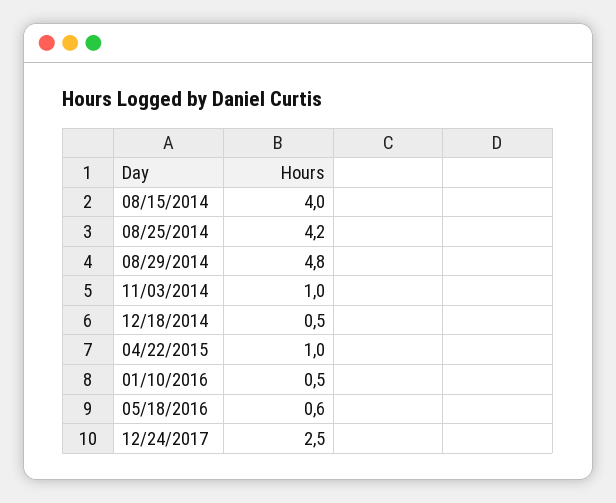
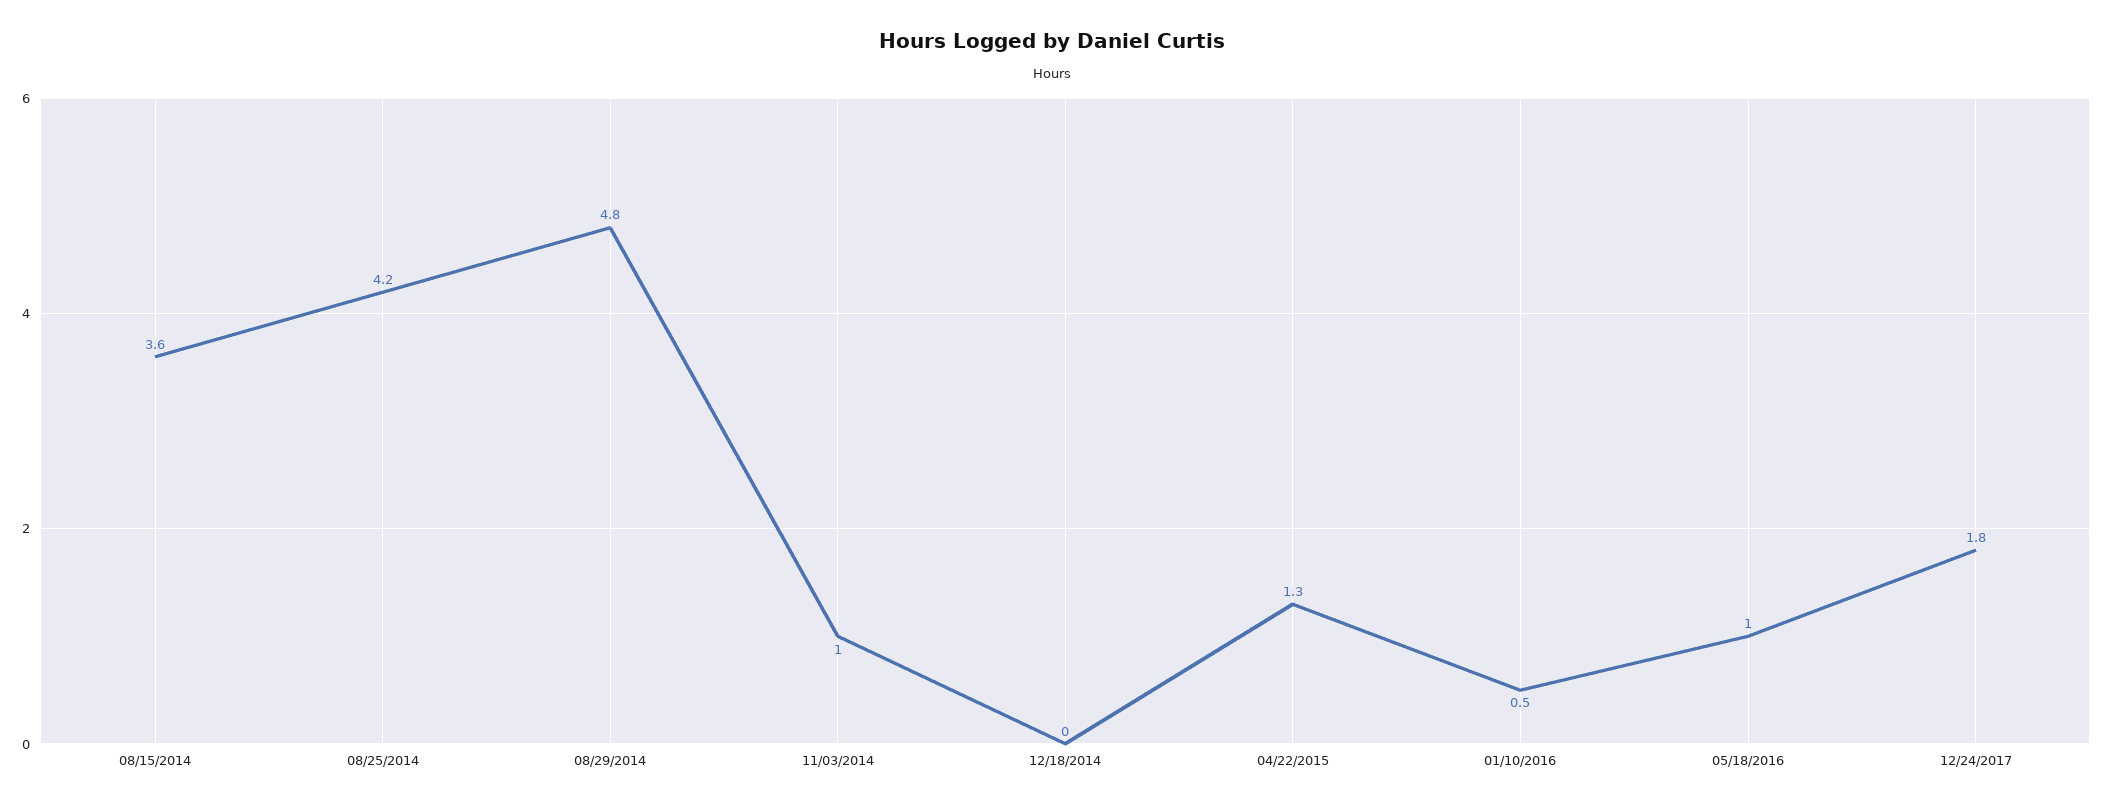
08/15/2014: 4 -> 3.6
12/18/2014: 0.5 -> 0
04/22/2015: 1 -> 1.3
05/18/2016: 0.6 -> 1
12/24/2017: 2.5 -> 1.8

